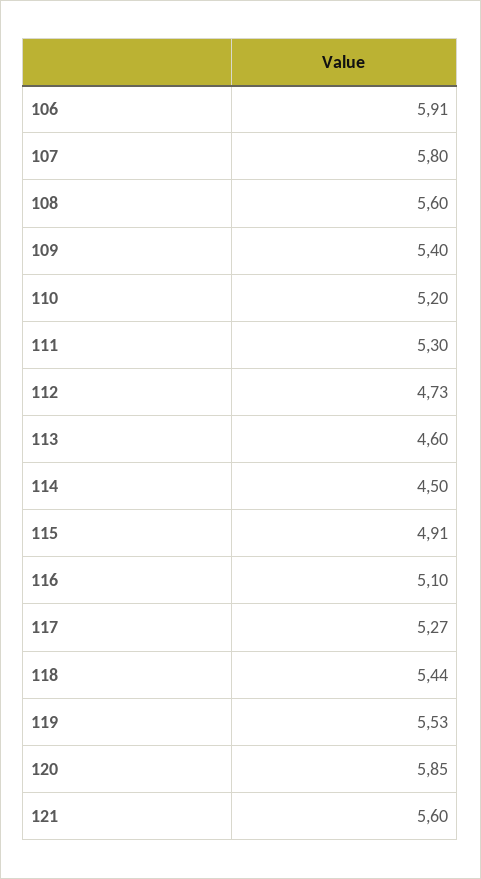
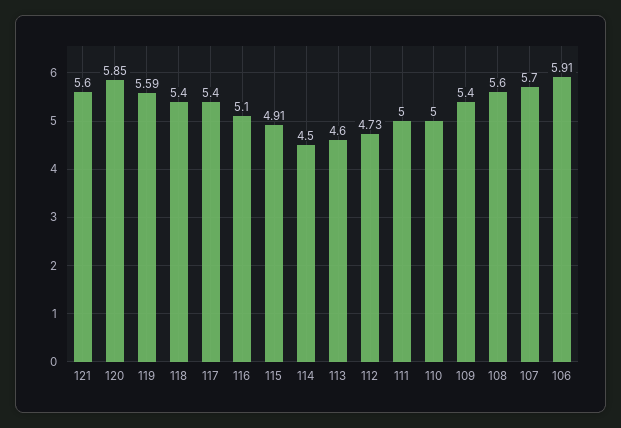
107: 5.8 -> 5.7
110: 5.2 -> 5
111: 5.3 -> 5
117: 5.27 -> 5.4
118: 5.44 -> 5.4
119: 5.53 -> 5.59

